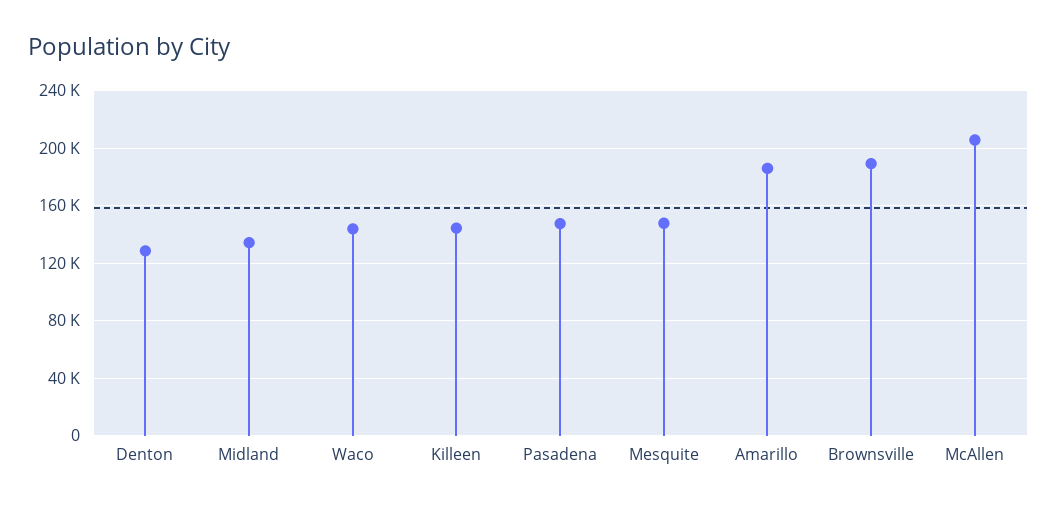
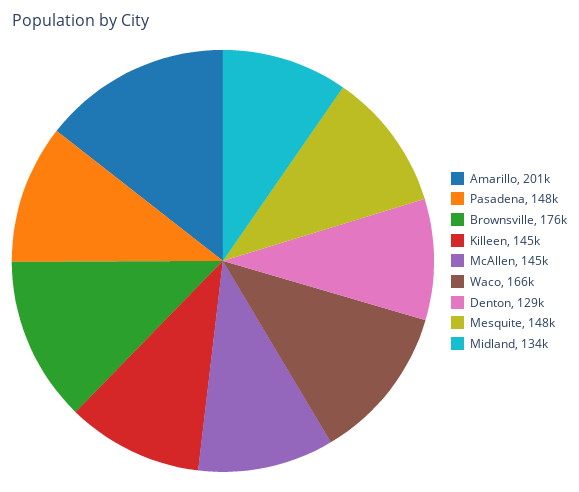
Waco: 145000 -> 166000
Amarillo: 185000 -> 201000
Brownsville: 190000 -> 176000
McAllen: 205000 -> 145000

